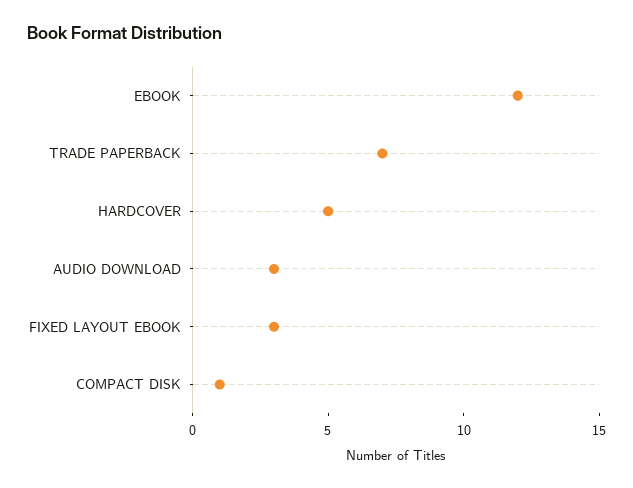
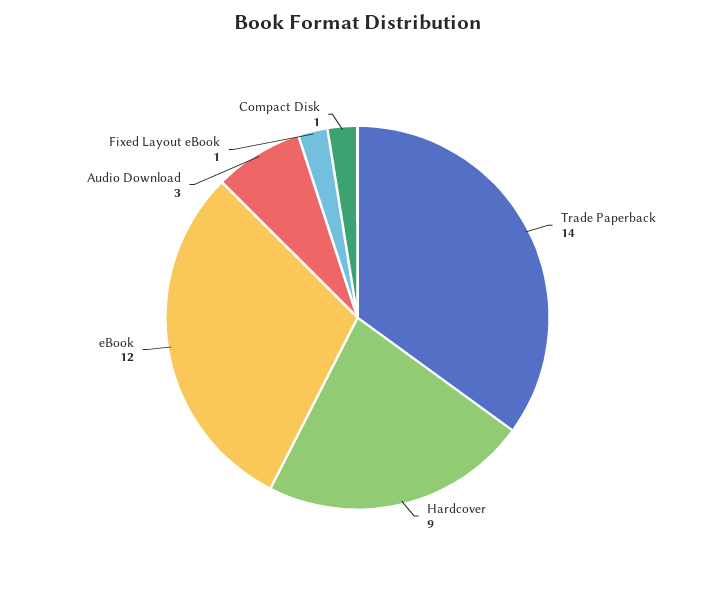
TRADE PAPERBACK: 7 -> 14
HARDCOVER: 5 -> 9
FIXED LAYOUT EBOOK: 3 -> 1

